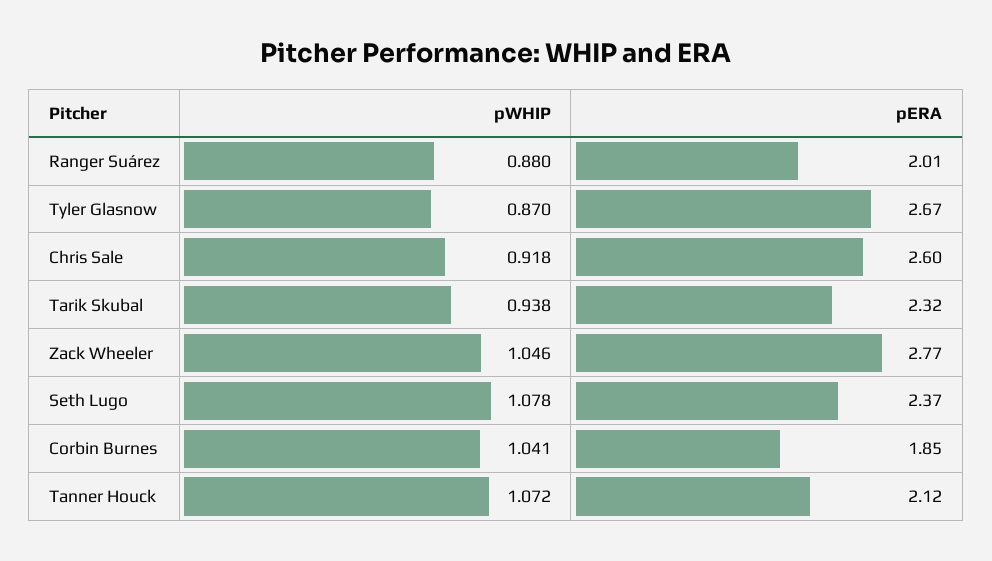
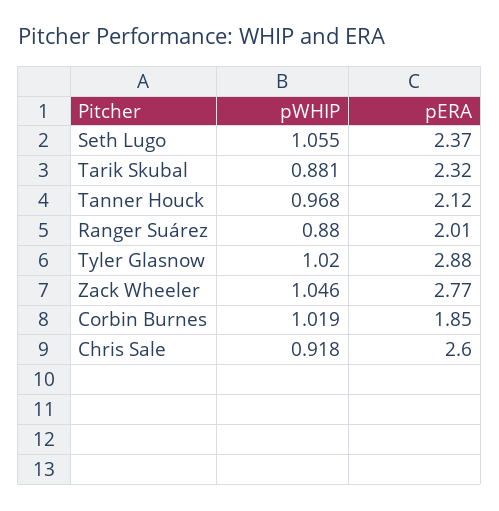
pWHIP, Tyler Glasnow: 0.87 -> 1.02
pERA, Tyler Glasnow: 2.67 -> 2.88
pWHIP, Tarik Skubal: 0.938 -> 0.881
pWHIP, Seth Lugo: 1.078 -> 1.055
pWHIP, Corbin Burnes: 1.041 -> 1.019
pWHIP, Tanner Houck: 1.072 -> 0.968

